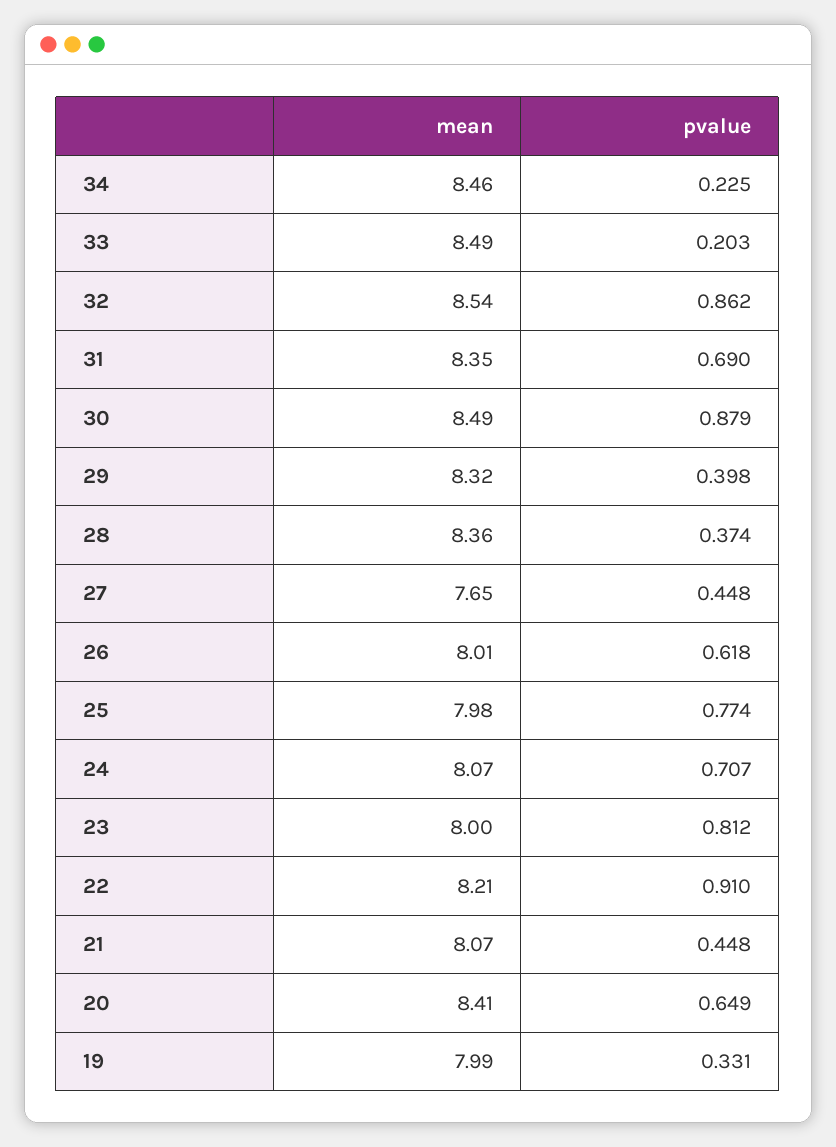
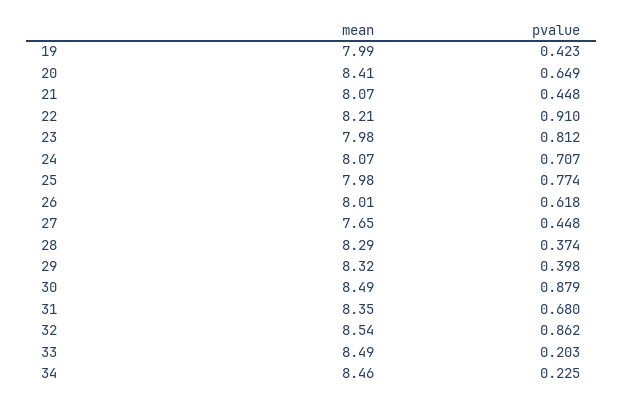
pvalue, 31: 0.69 -> 0.68
mean, 28: 8.36 -> 8.29
mean, 23: 8 -> 7.98
pvalue, 19: 0.331 -> 0.423

